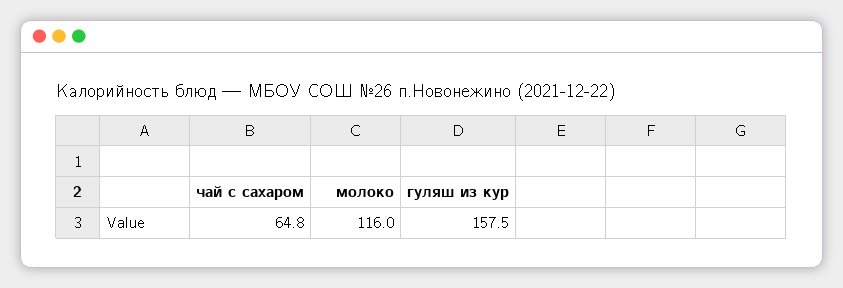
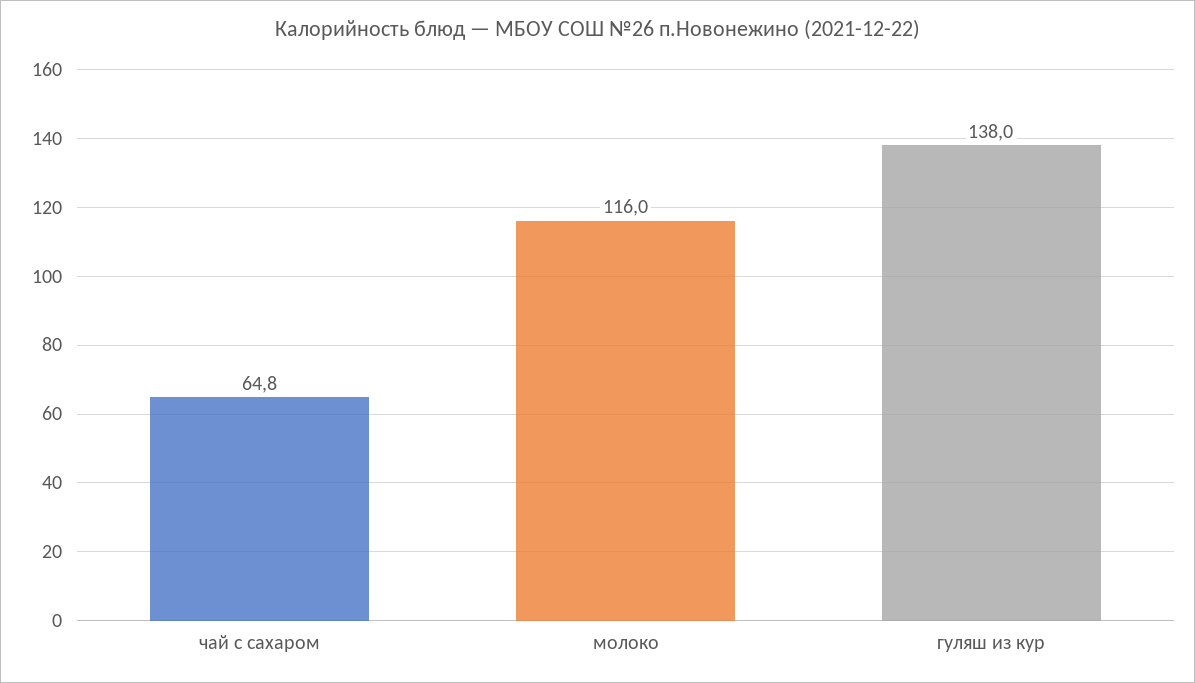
гуляш из кур: 157.5 -> 138

